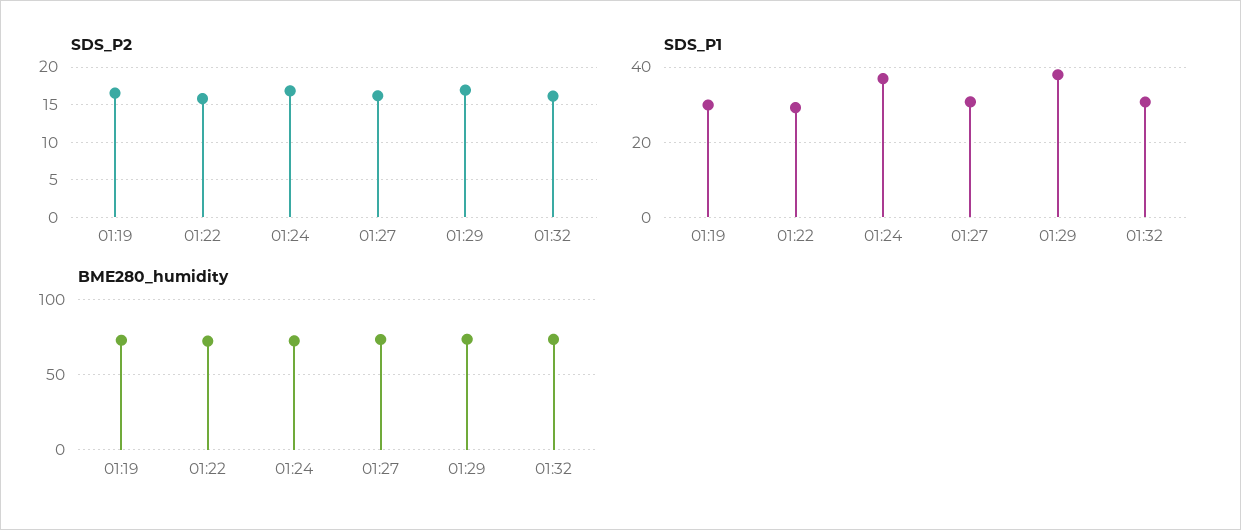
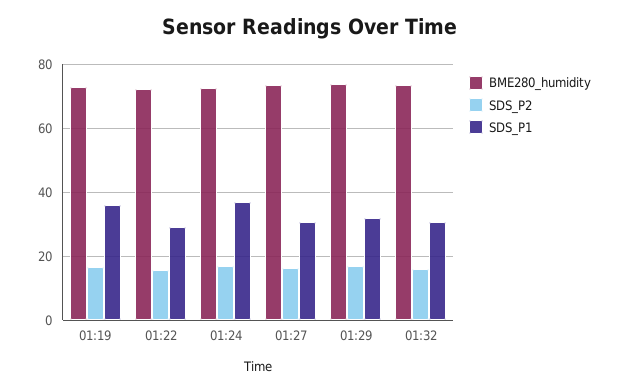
SDS_P1, 01:19: 30 -> 36
SDS_P1, 01:29: 38 -> 32

